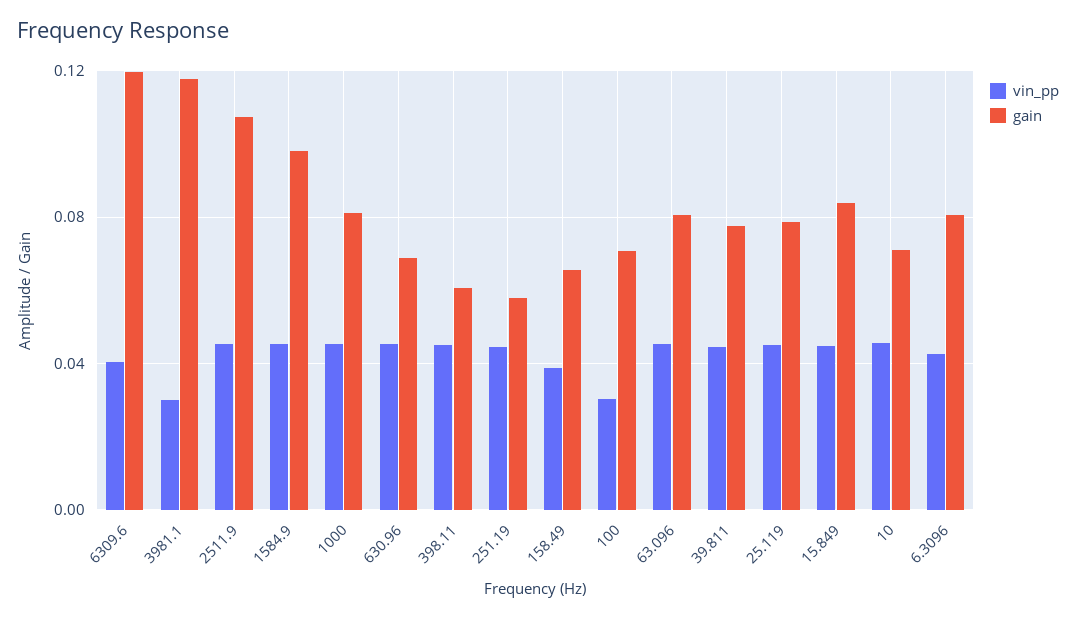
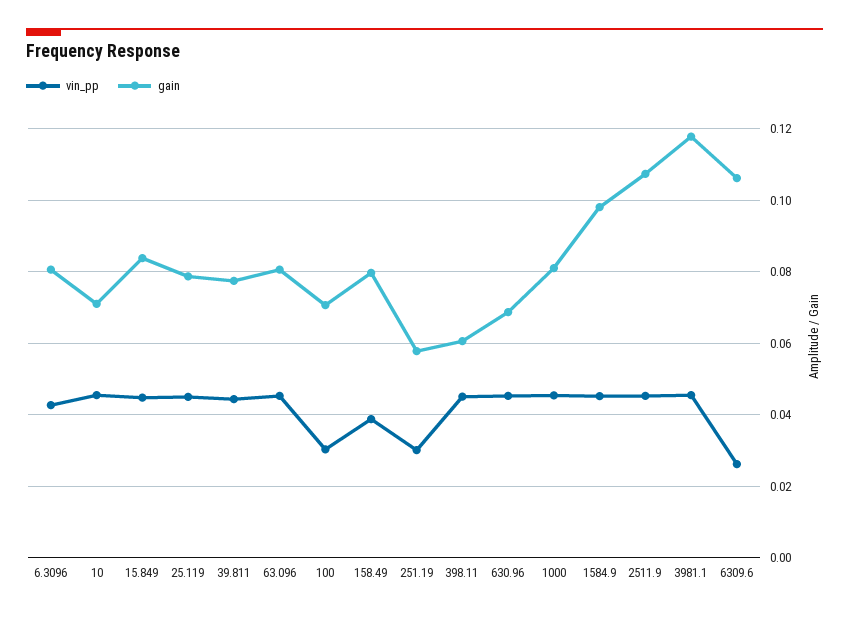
vin_pp, 6309.6: 0.04 -> 0.026
gain, 6309.6: 0.12 -> 0.106
vin_pp, 3981.1: 0.03 -> 0.046
vin_pp, 251.19: 0.045 -> 0.03
gain, 158.49: 0.065 -> 0.08

